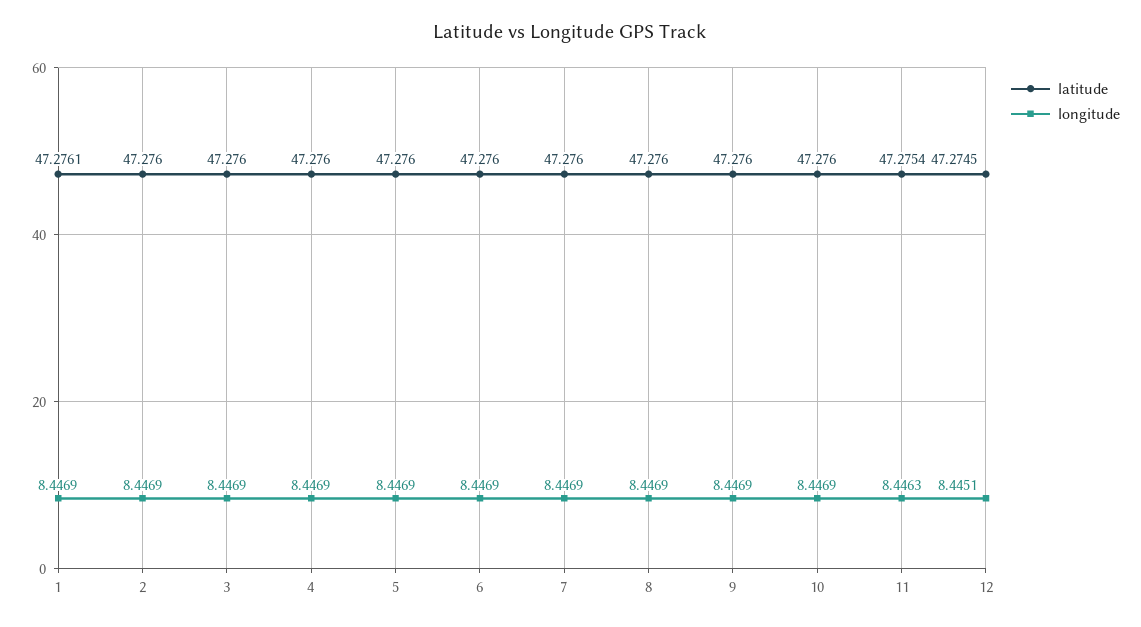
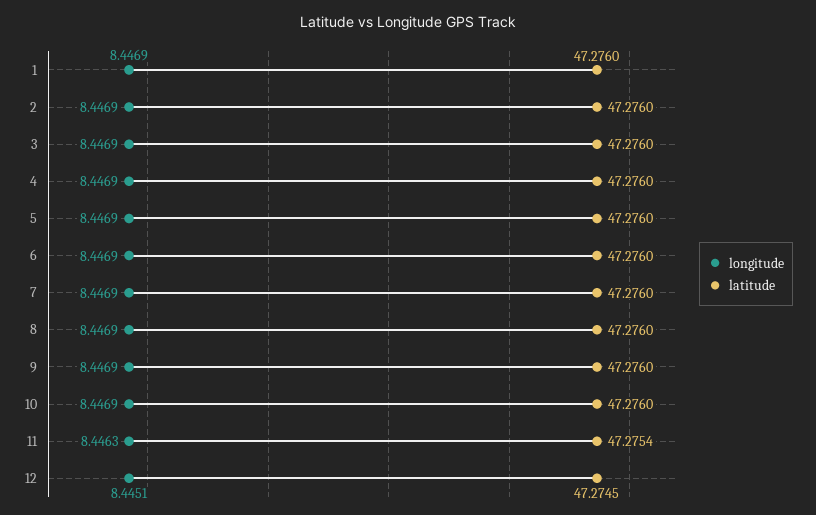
latitude, 1: 47.2761 -> 47.276

